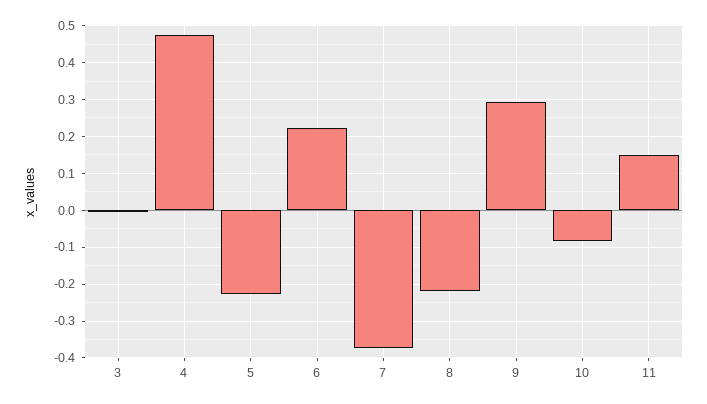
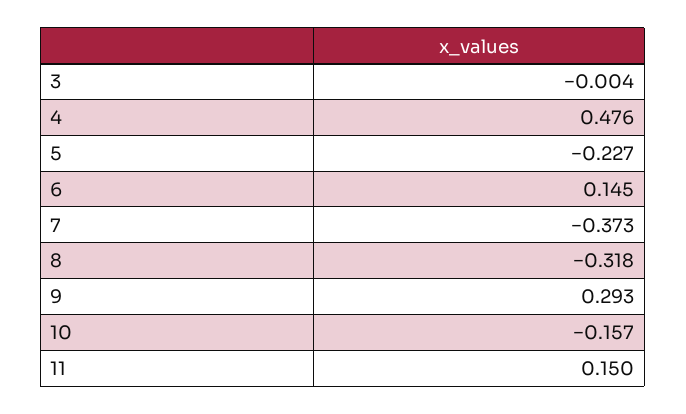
6: 0.22 -> 0.145
8: -0.22 -> -0.318
10: -0.08 -> -0.157

